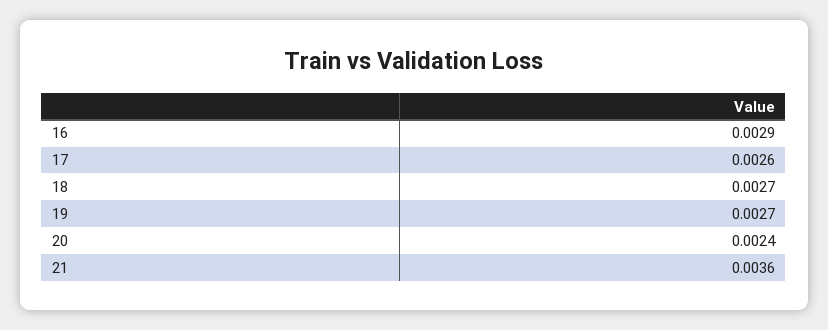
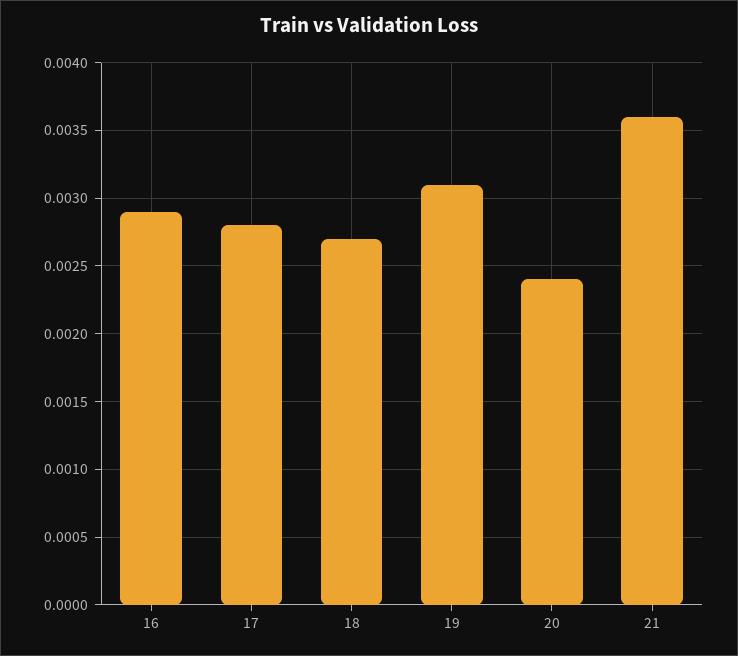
17: 0.0026 -> 0.0028
19: 0.0027 -> 0.0031

